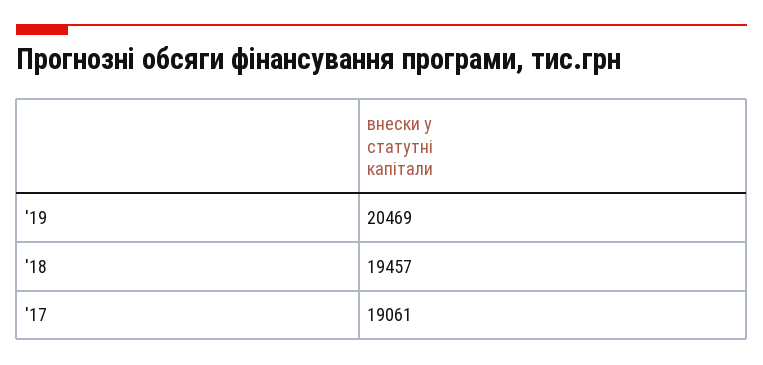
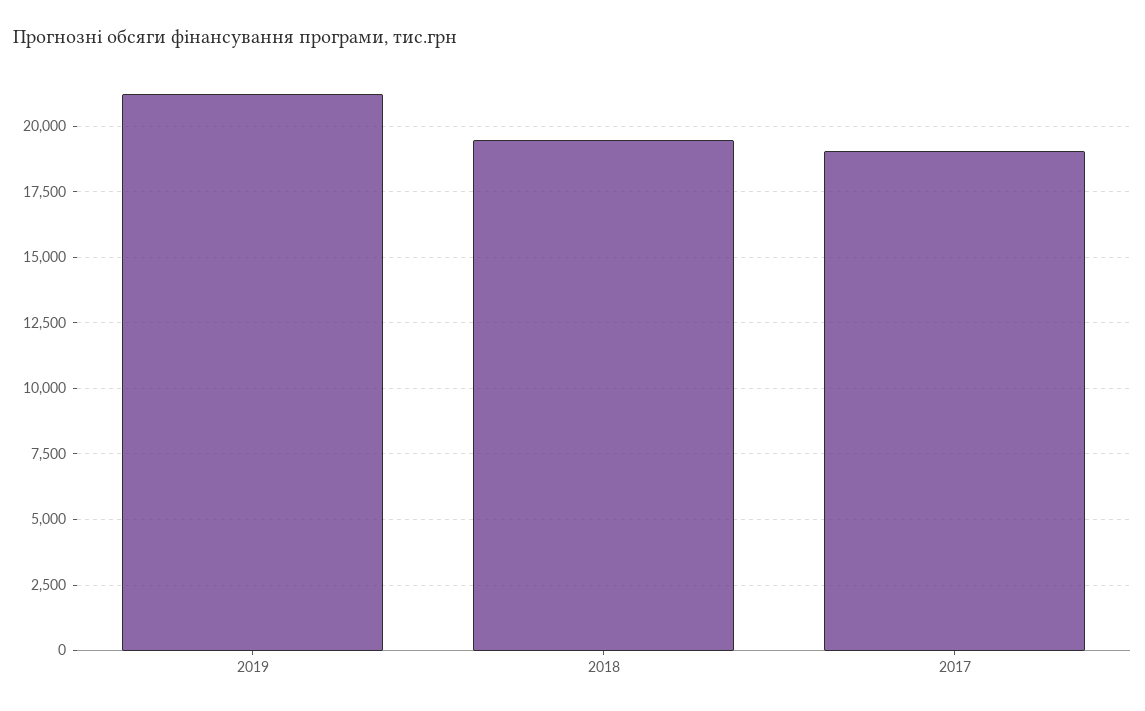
'19: 20469 -> 21250

